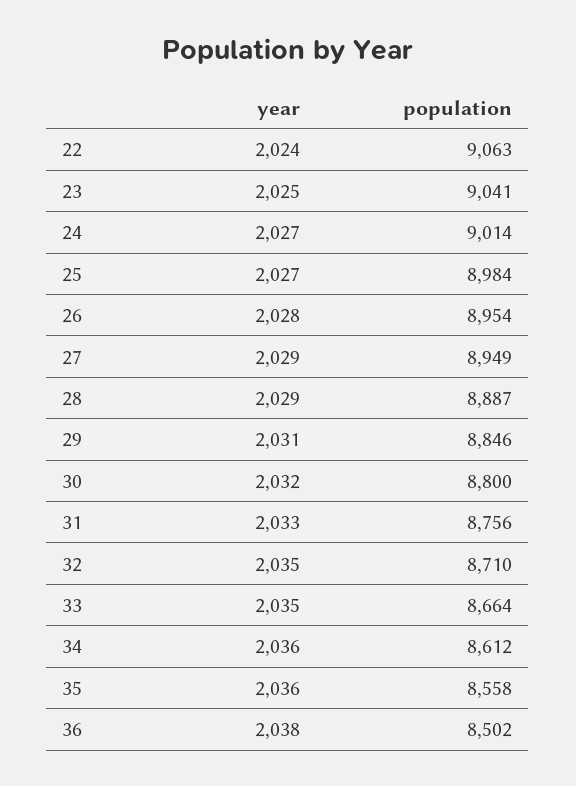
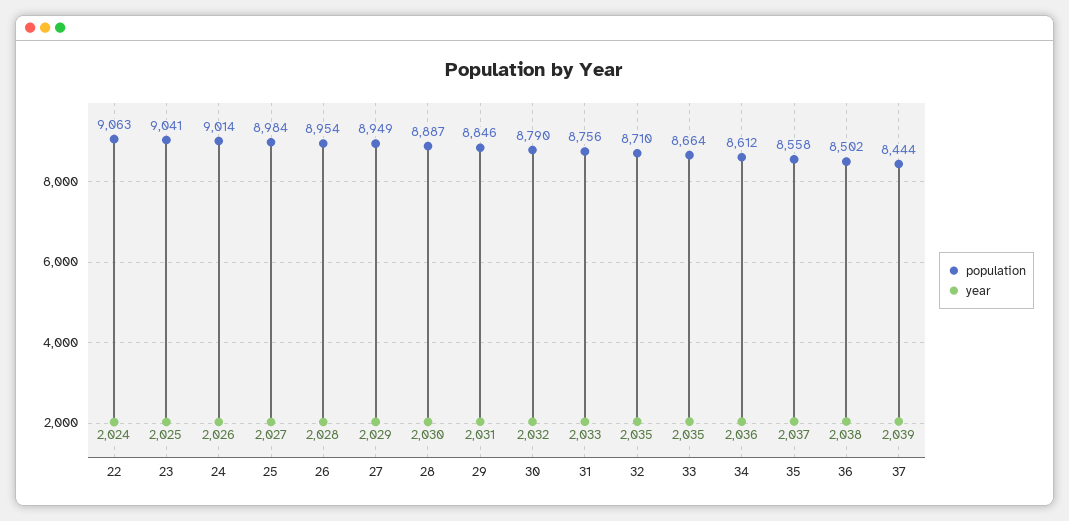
year, 24: 2027 -> 2026
year, 28: 2029 -> 2030
population, 30: 8800 -> 8790
year, 35: 2036 -> 2037
population, 37: none -> 8444
year, 37: none -> 2039

